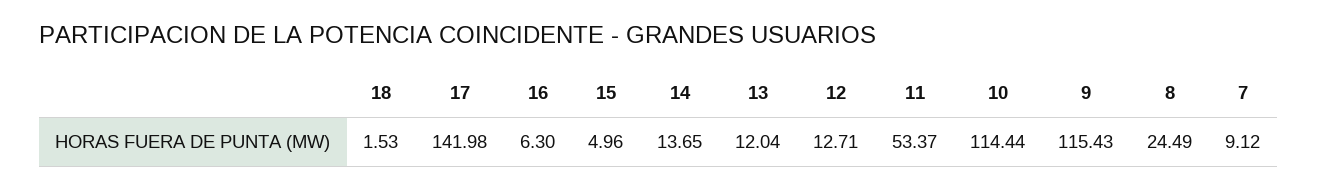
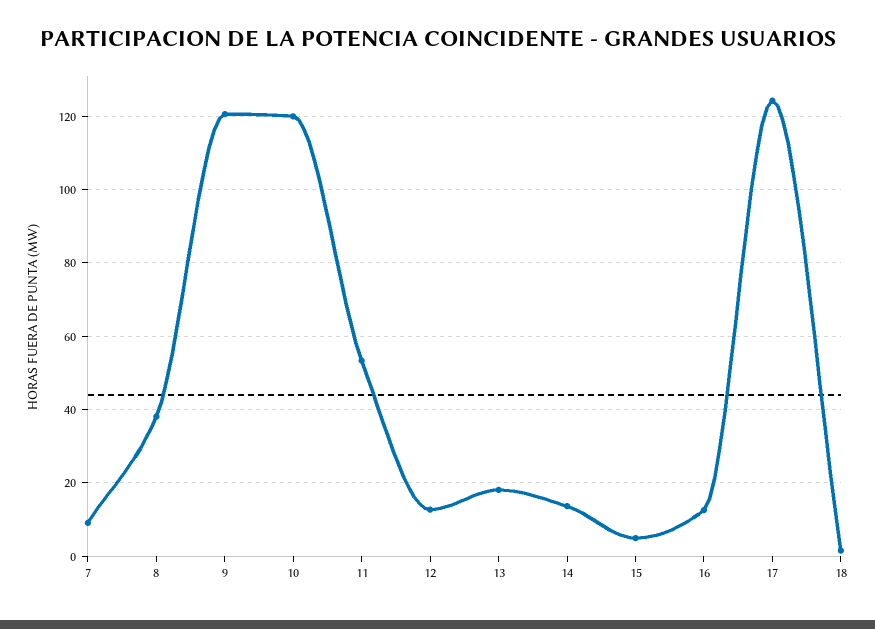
17: 141.98 -> 124
16: 6.3 -> 12
13: 12.04 -> 18
10: 114.44 -> 120
9: 115.43 -> 120
8: 24.49 -> 38

